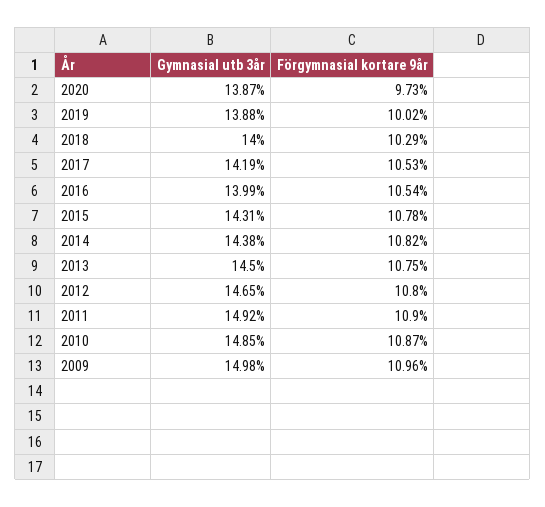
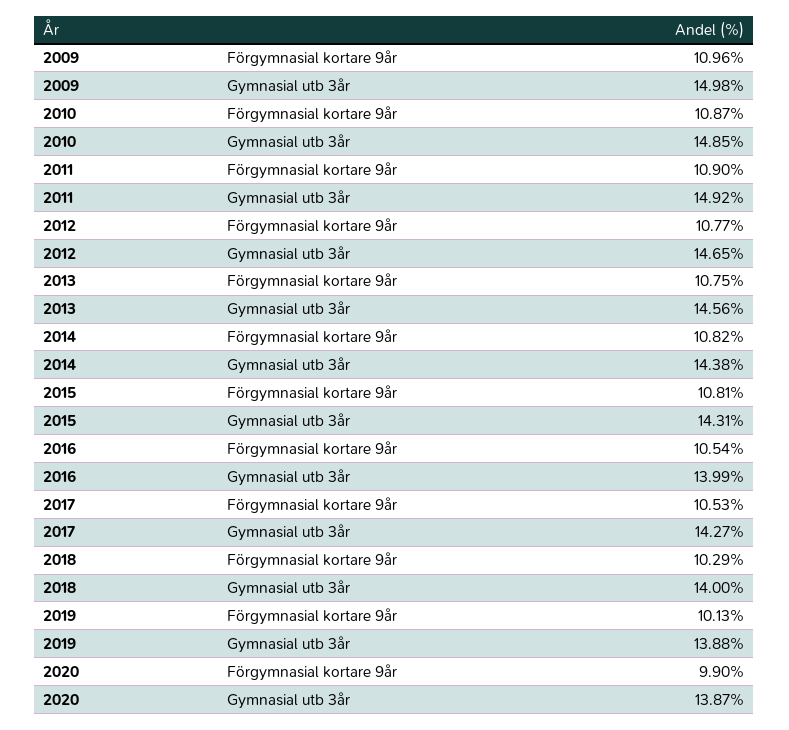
Förgymnasial kortare 9år, 2020: 9.73 -> 9.9
Förgymnasial kortare 9år, 2019: 10.02 -> 10.13
Gymnasial utb 3år, 2017: 14.19 -> 14.27
Förgymnasial kortare 9år, 2015: 10.78 -> 10.81
Gymnasial utb 3år, 2013: 14.5 -> 14.56
Förgymnasial kortare 9år, 2012: 10.8 -> 10.77

